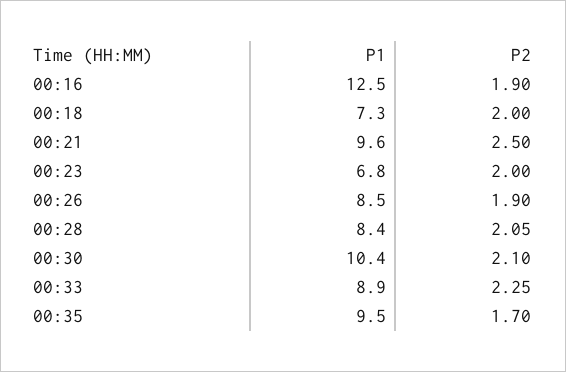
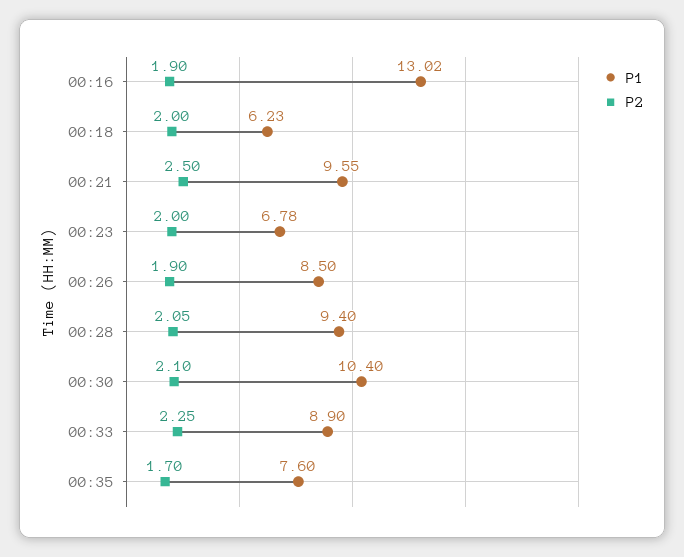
P1, 00:16: 12.5 -> 13.02
P1, 00:18: 7.3 -> 6.23
P1, 00:28: 8.4 -> 9.4
P1, 00:35: 9.5 -> 7.6

